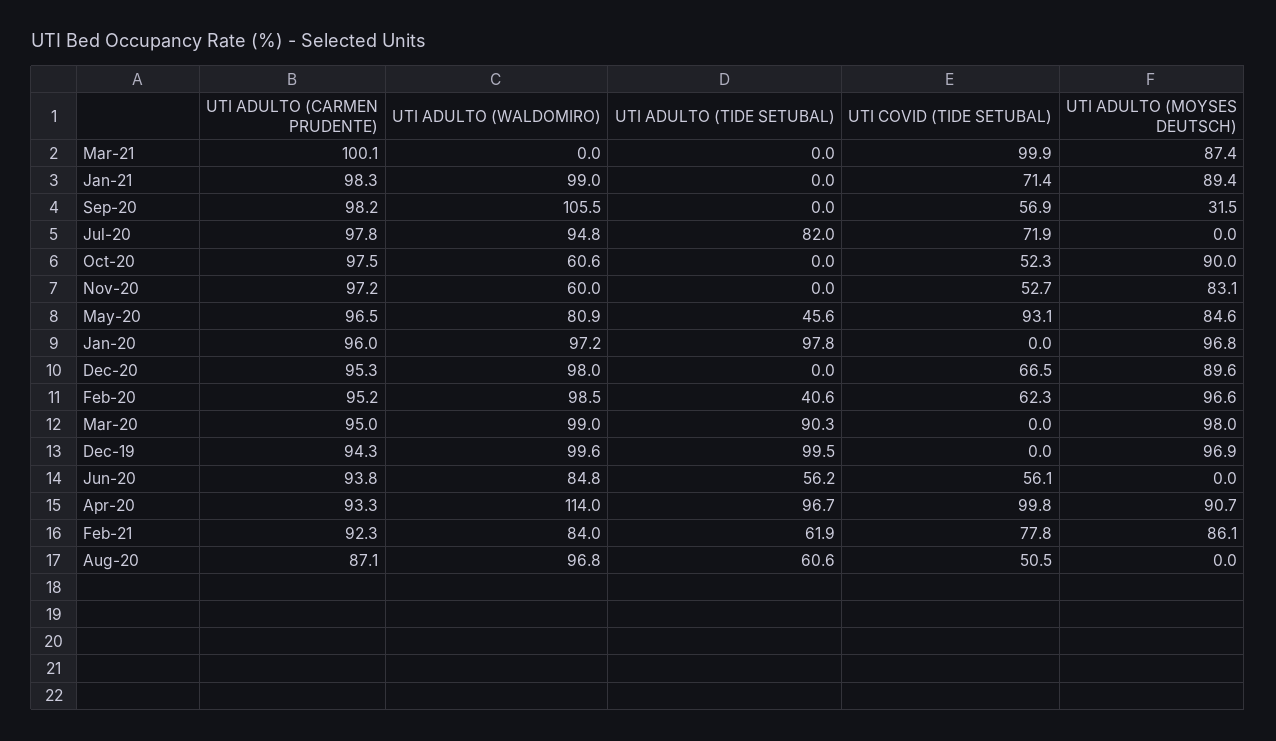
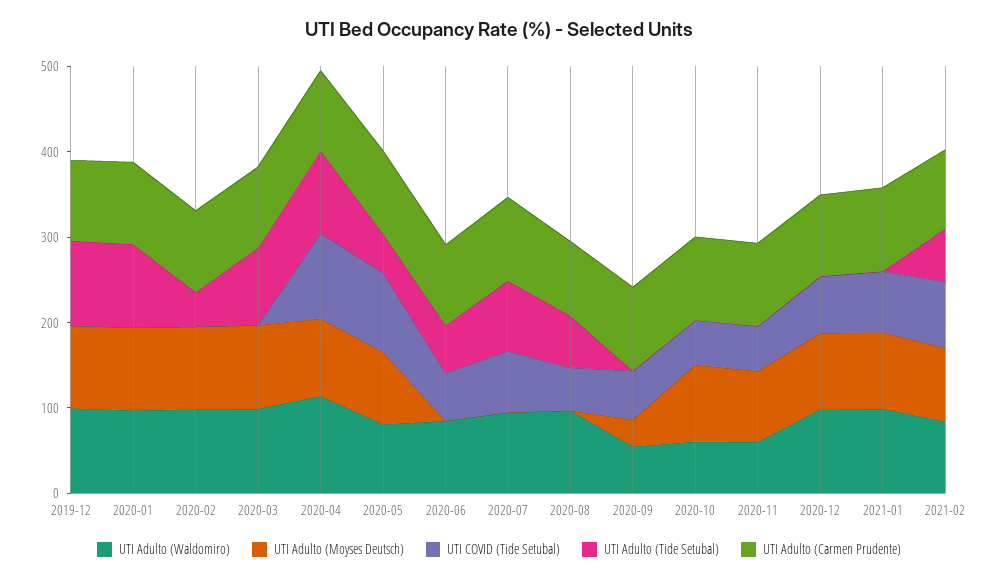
UTI ADULTO (CARMEN PRUDENTE), Mar-21: 100.1 -> none
UTI ADULTO (WALDOMIRO), Mar-21: 0 -> none
UTI ADULTO (TIDE SETUBAL), Mar-21: 0 -> none
UTI COVID (TIDE SETUBAL), Mar-21: 99.9 -> none
UTI ADULTO (MOYSES DEUTSCH), Mar-21: 87.4 -> none
UTI ADULTO (WALDOMIRO), Sep-20: 105.5 -> 60
UTI COVID (TIDE SETUBAL), Feb-20: 62.3 -> 0

